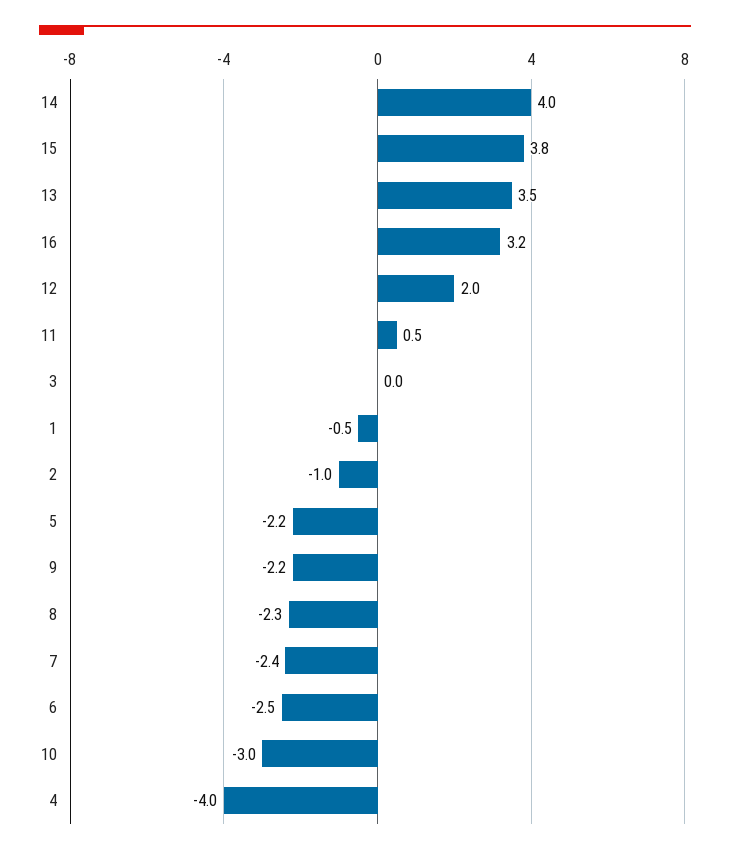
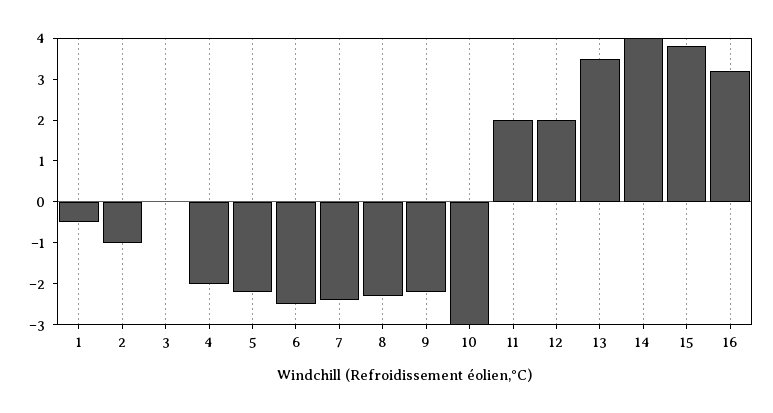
11: 0.5 -> 2
4: -4 -> -2

